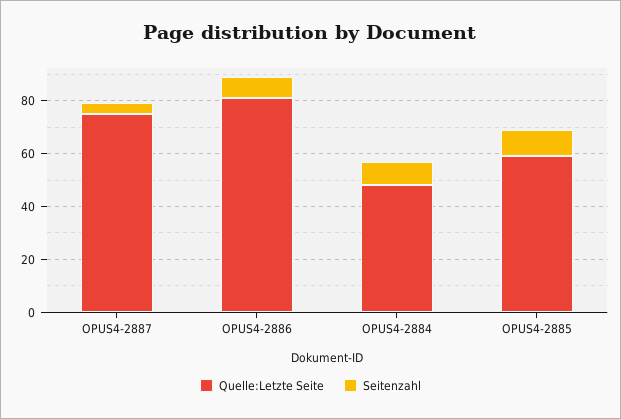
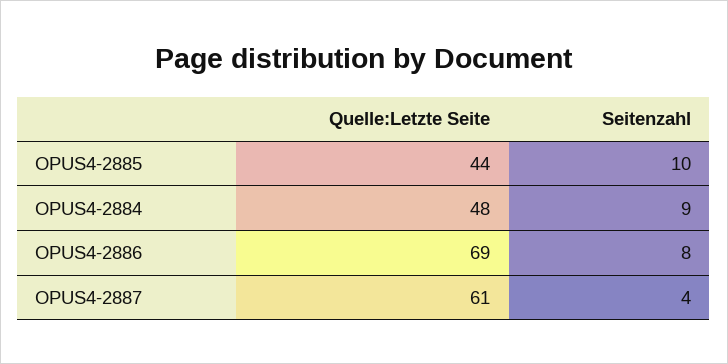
Quelle:Letzte Seite, OPUS4-2887: 75 -> 61
Quelle:Letzte Seite, OPUS4-2886: 80 -> 69
Quelle:Letzte Seite, OPUS4-2885: 60 -> 44

